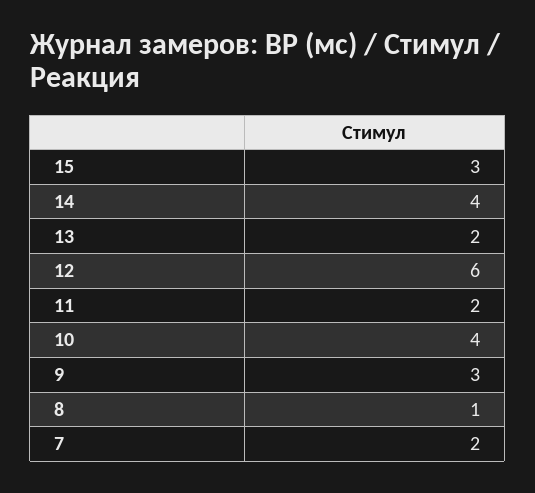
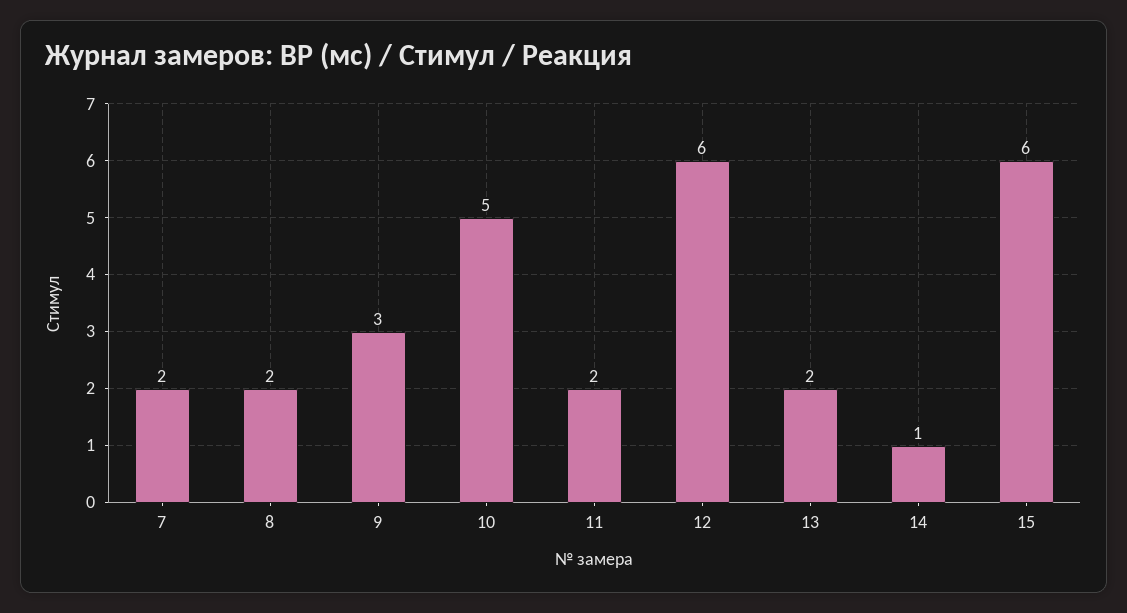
15: 3 -> 6
14: 4 -> 1
10: 4 -> 5
8: 1 -> 2

